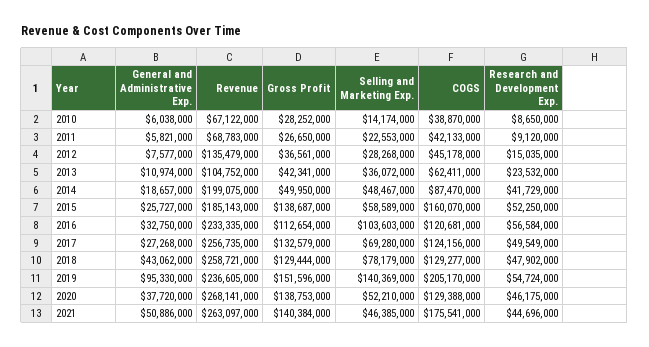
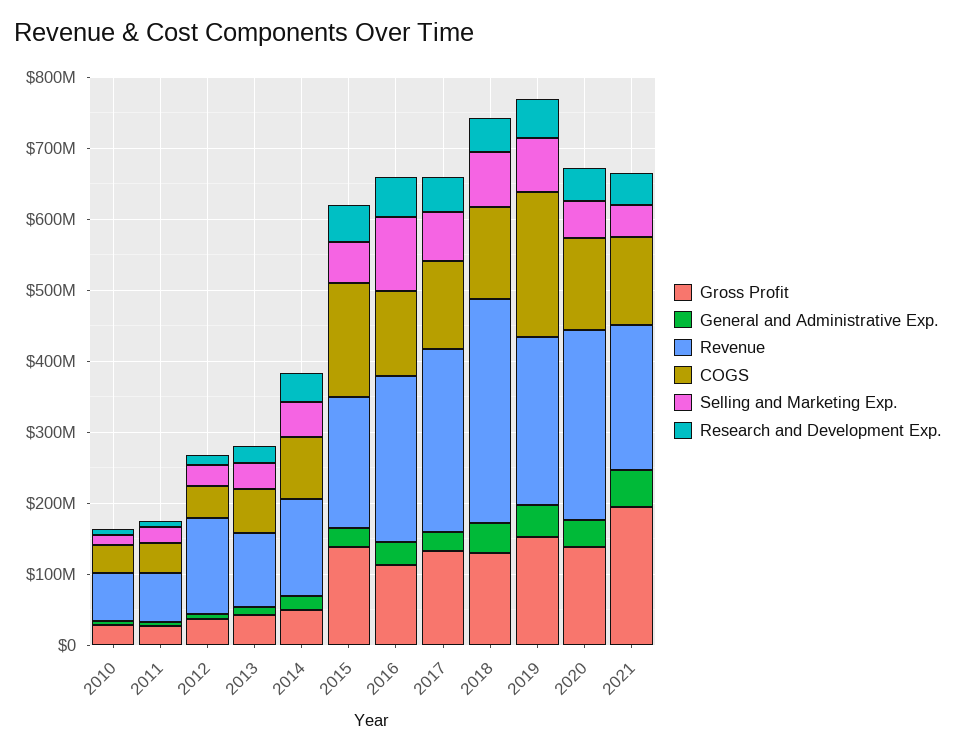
Revenue, 2014: 199075000 -> 140000000
Revenue, 2018: 258721000 -> 320000000
General and Administrative Exp., 2019: 95330000 -> 40000000
Selling and Marketing Exp., 2019: 140369000 -> 80000000
Revenue, 2021: 263097000 -> 200000000
Gross Profit, 2021: 140384000 -> 200000000
COGS, 2021: 175541000 -> 120000000

